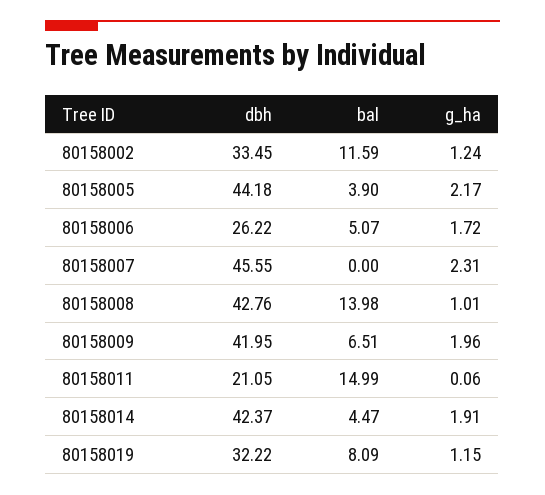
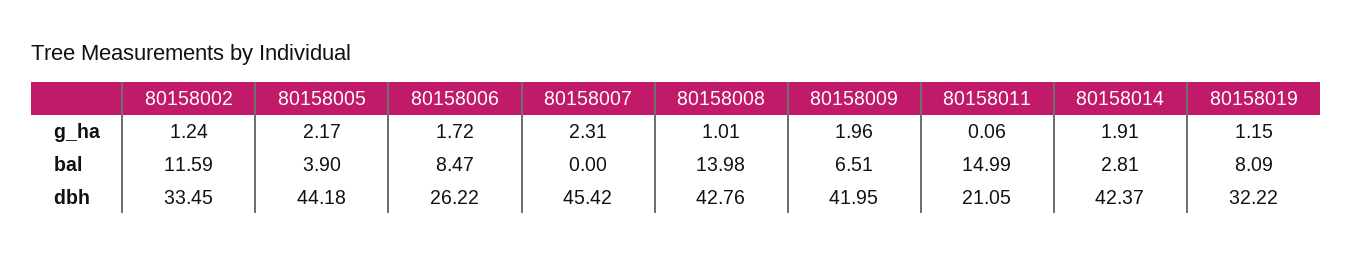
bal, 80158006: 5.07 -> 8.47
dbh, 80158007: 45.55 -> 45.42
bal, 80158014: 4.47 -> 2.81

